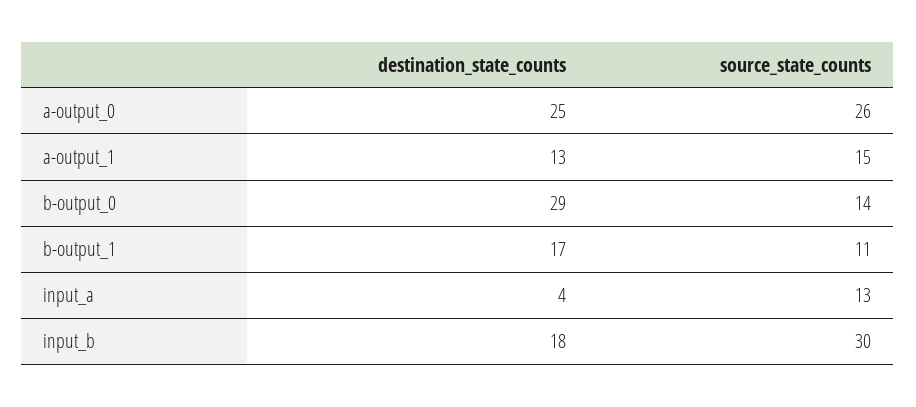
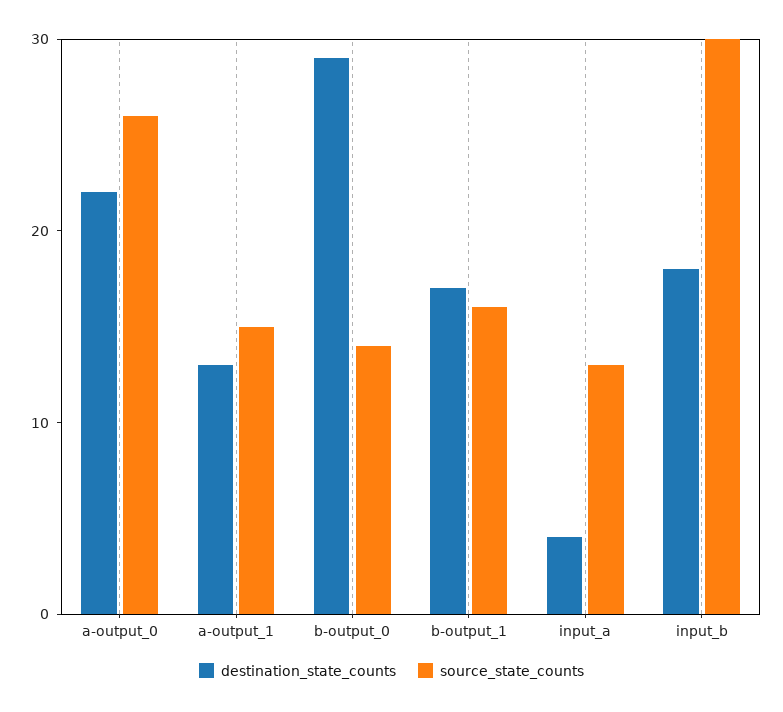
destination_state_counts, a-output_0: 25 -> 22
source_state_counts, b-output_1: 11 -> 16

